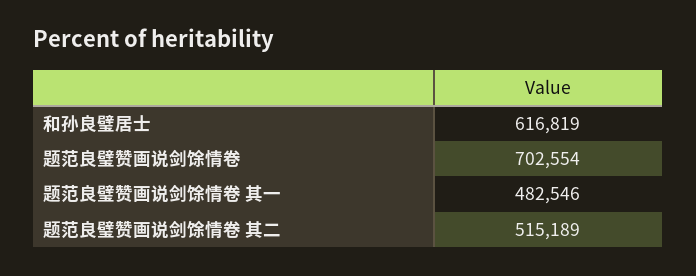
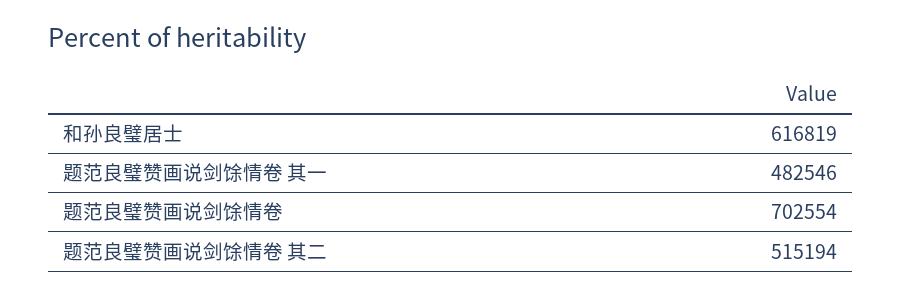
题范良璧赞画说剑馀情卷 其二: 515189 -> 515194

